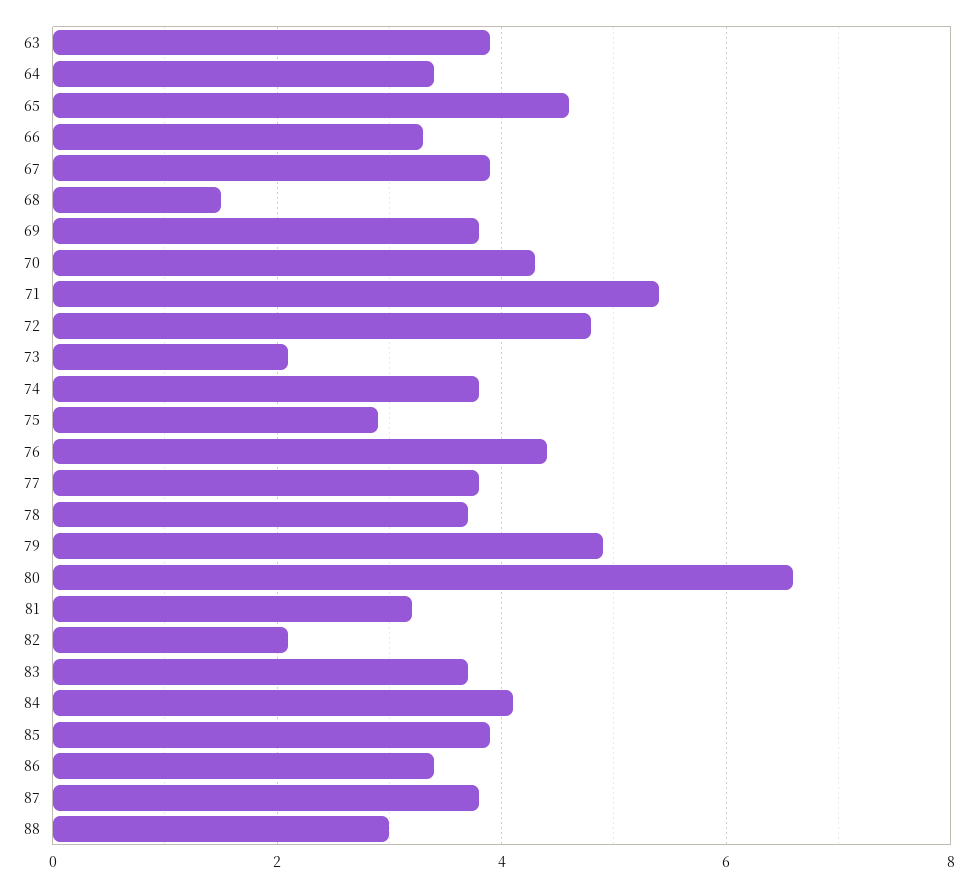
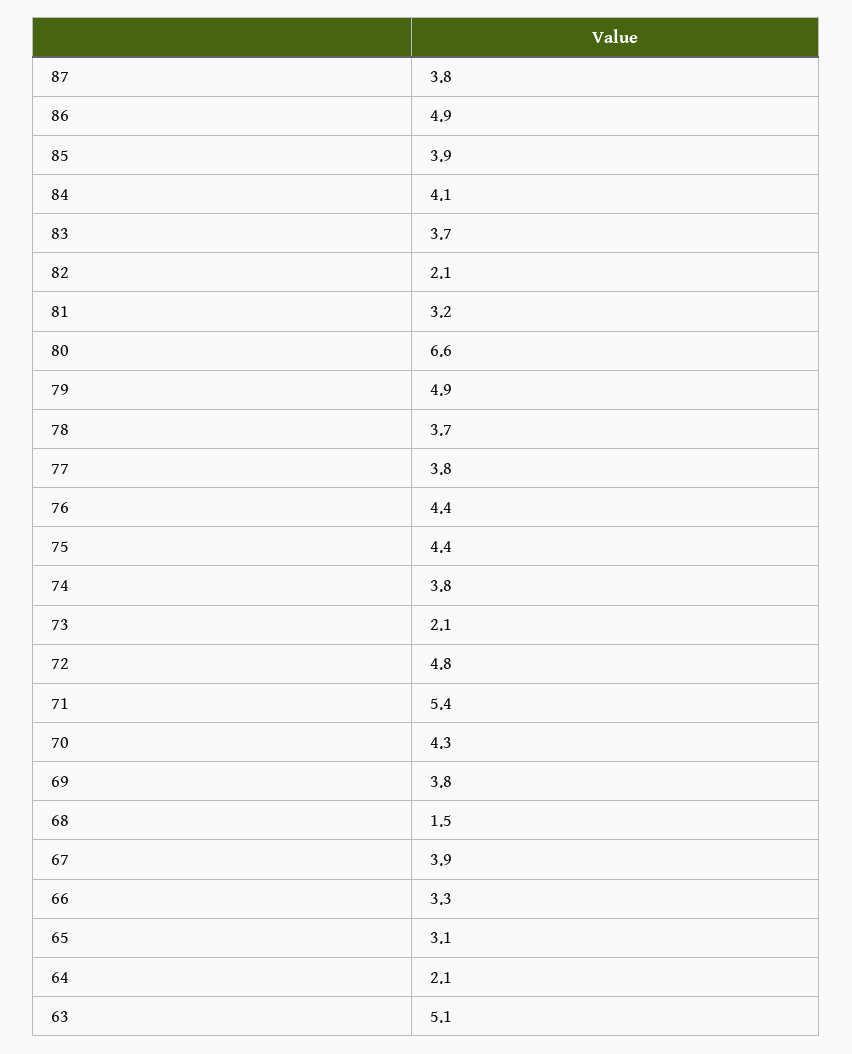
63: 4 -> 5.1
64: 3.5 -> 2.1
65: 4.5 -> 3.1
75: 3 -> 4.4
86: 3.5 -> 4.9
88: 3 -> none

